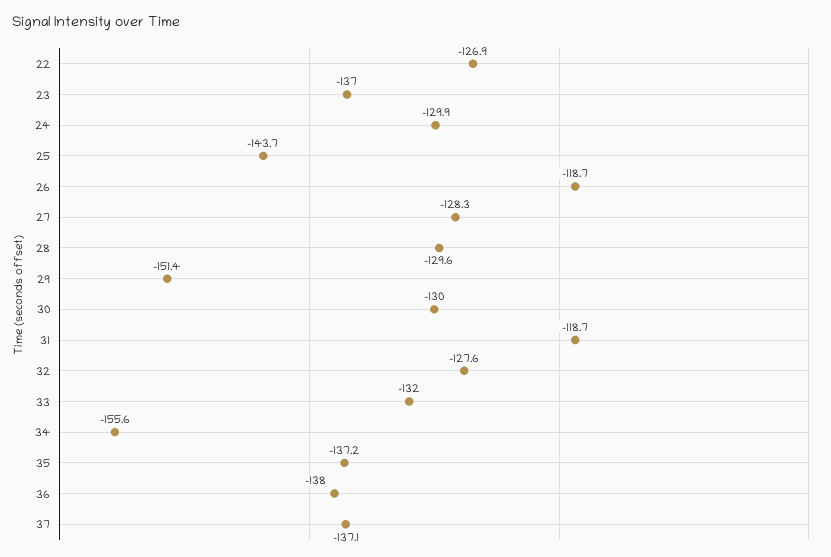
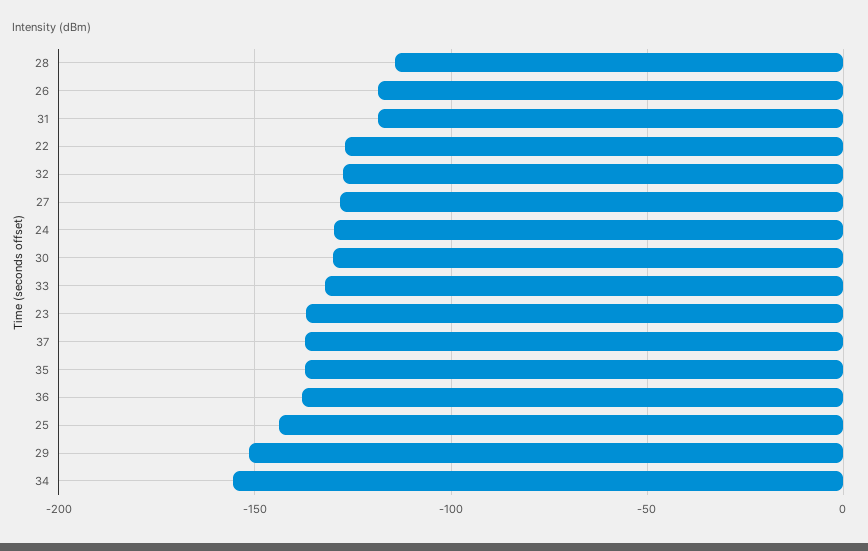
28: -129.6 -> -115

